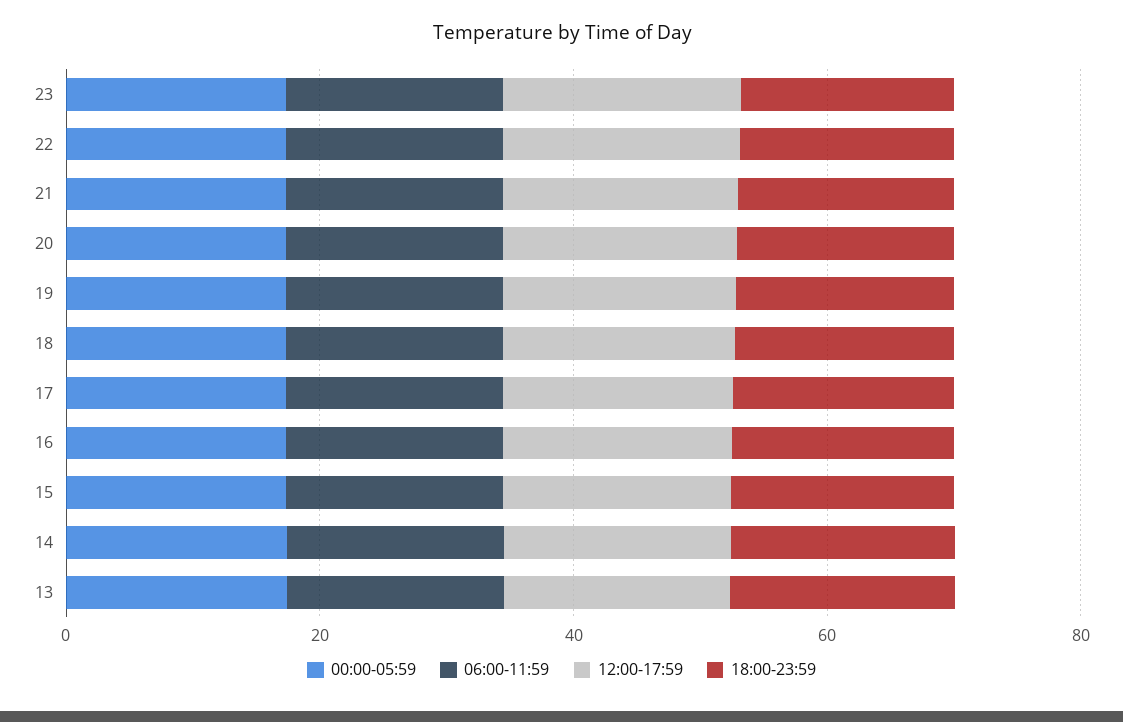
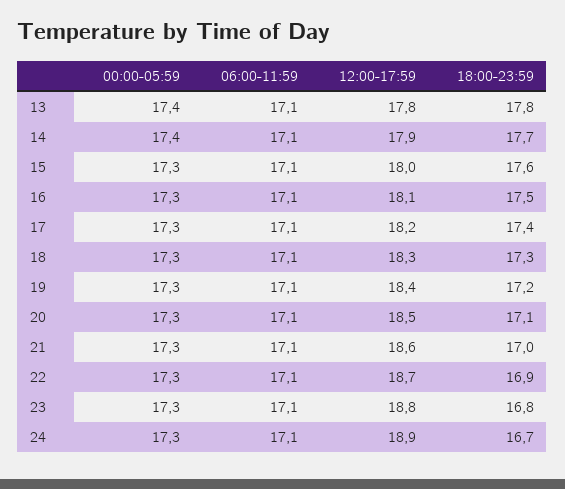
00:00-05:59, 24: none -> 17.3
06:00-11:59, 24: none -> 17.1
12:00-17:59, 24: none -> 18.9
18:00-23:59, 24: none -> 16.7

